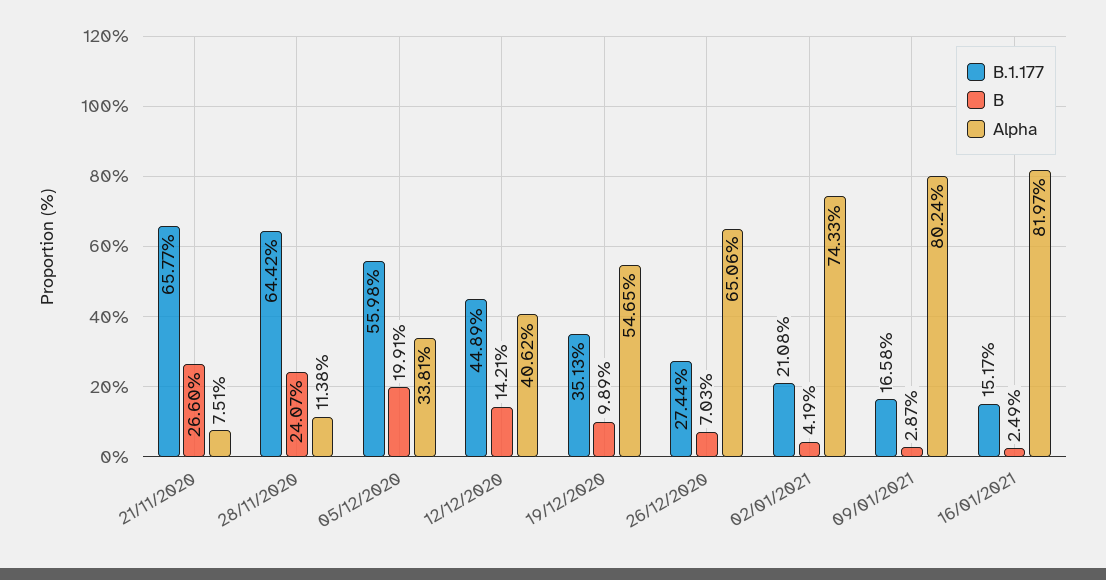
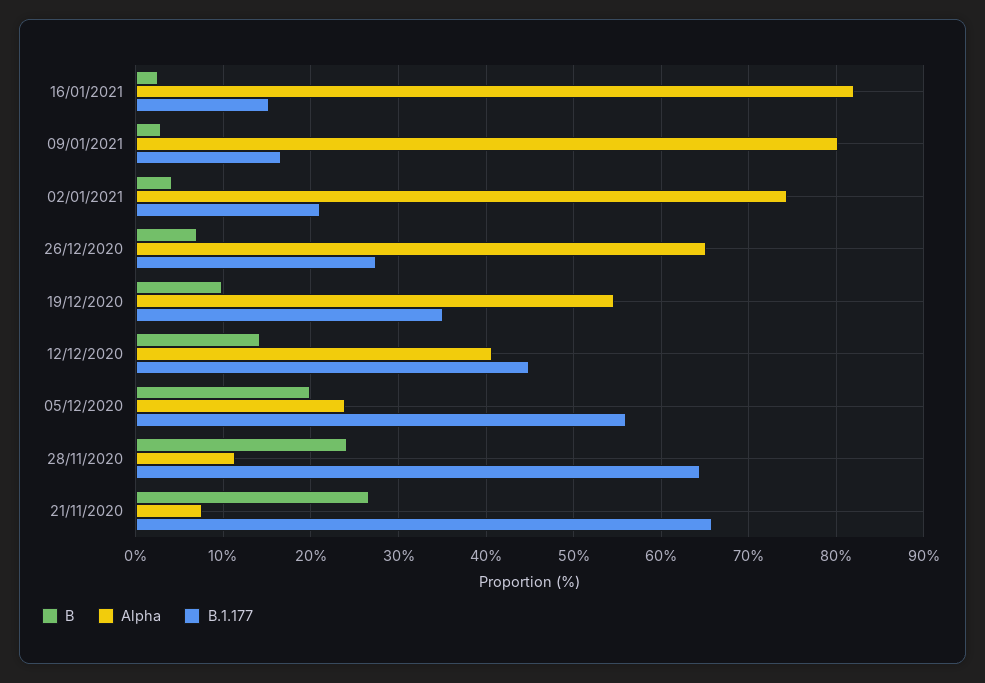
Alpha, 05/12/2020: 33.81 -> 24

